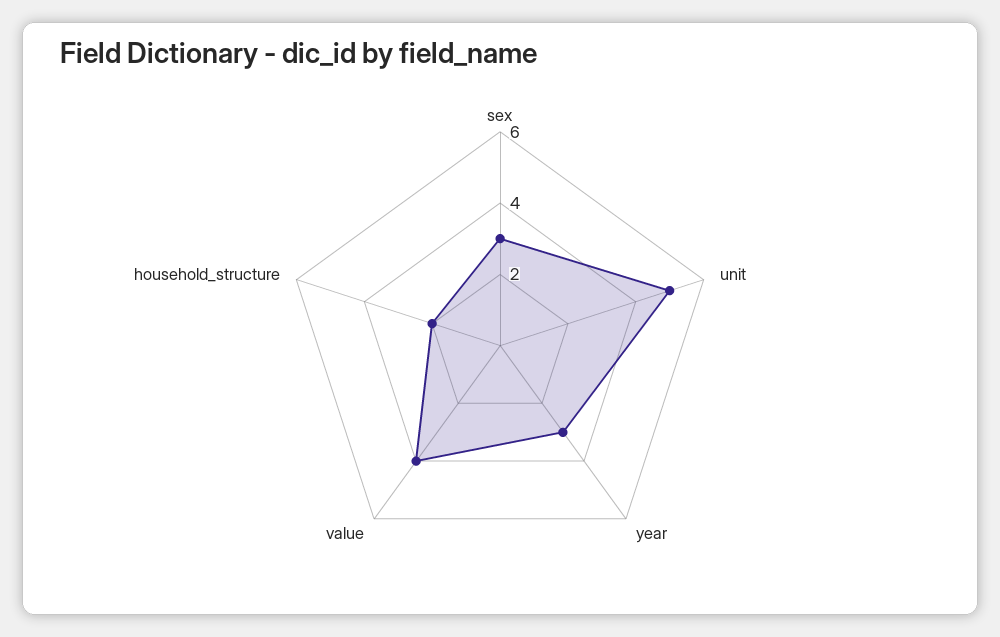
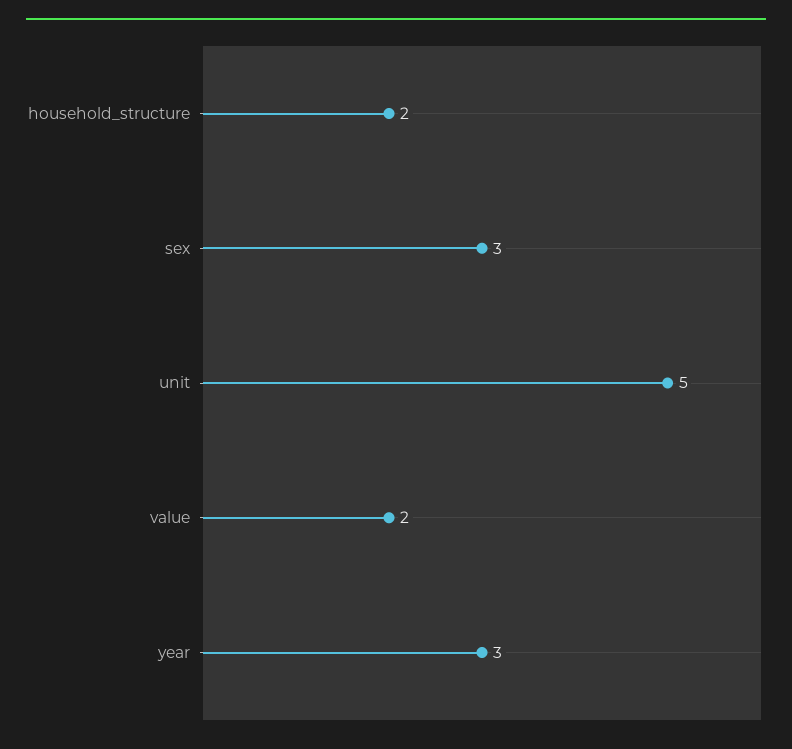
value: 4 -> 2

